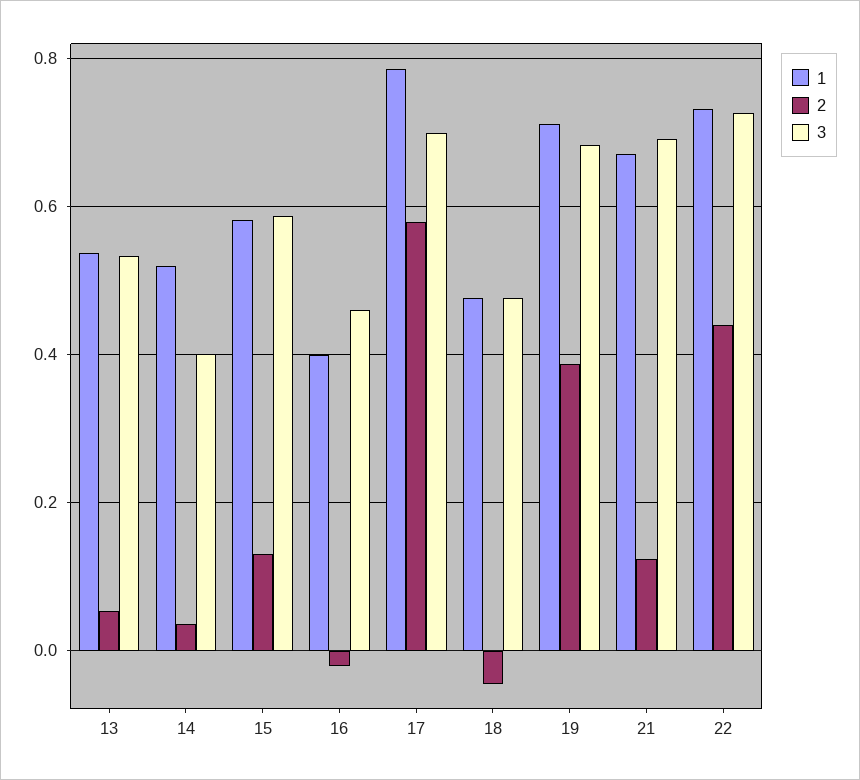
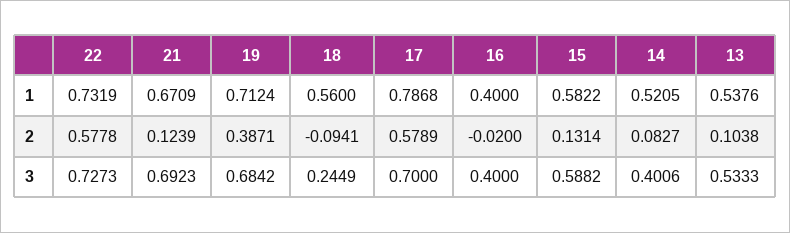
2, 13: 0.06 -> 0.1038
2, 14: 0.04 -> 0.0827
3, 16: 0.46 -> 0.4
1, 18: 0.48 -> 0.56
2, 18: -0.04 -> -0.0941
3, 18: 0.48 -> 0.2449
2, 22: 0.44 -> 0.5778

